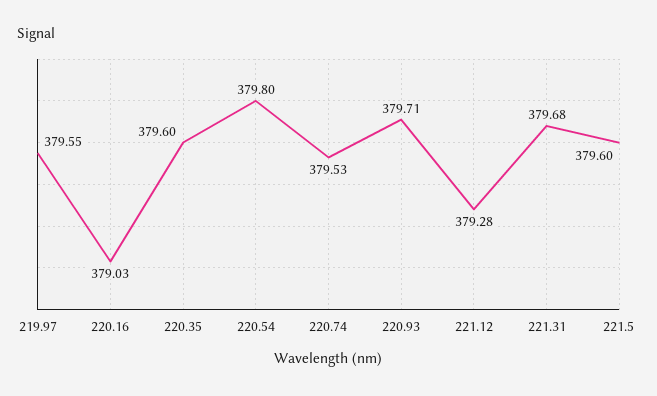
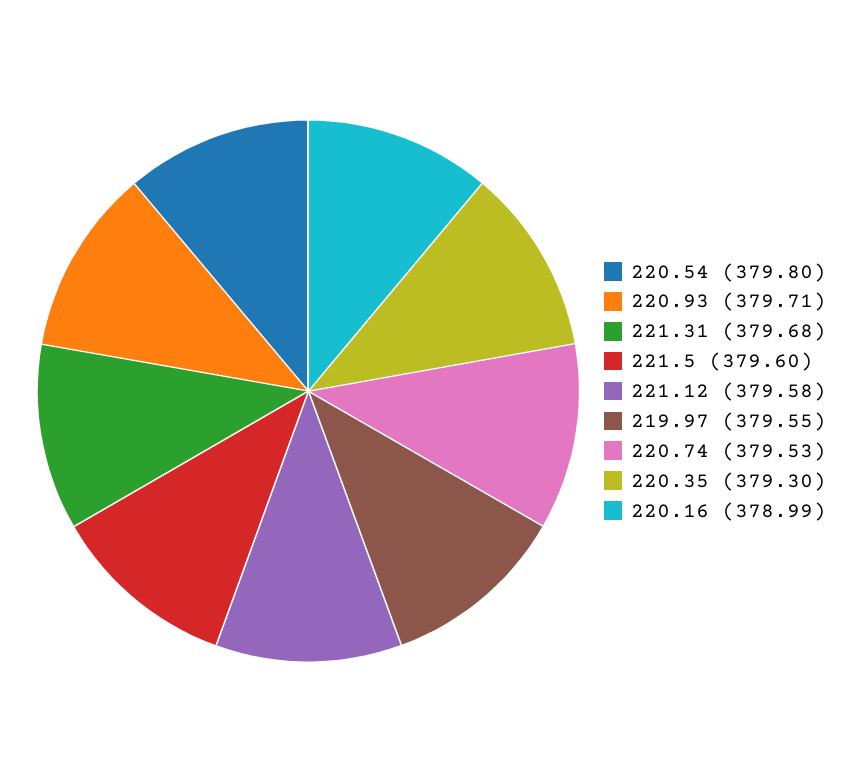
220.16: 379.03 -> 378.99
220.35: 379.6 -> 379.3
221.12: 379.28 -> 379.58

